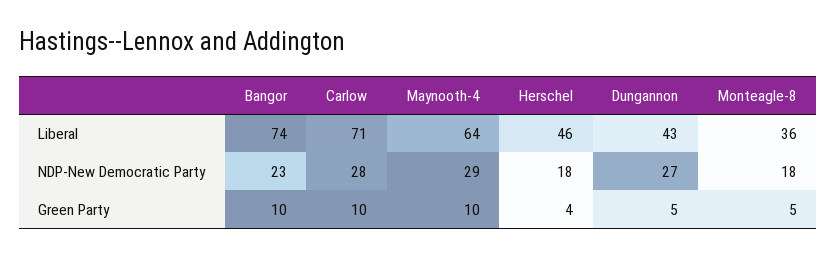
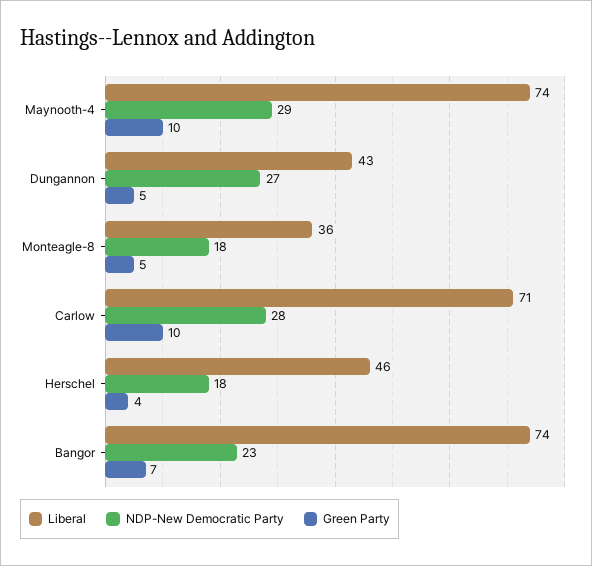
Liberal, Maynooth-4: 64 -> 74
Green Party, Bangor: 10 -> 7

